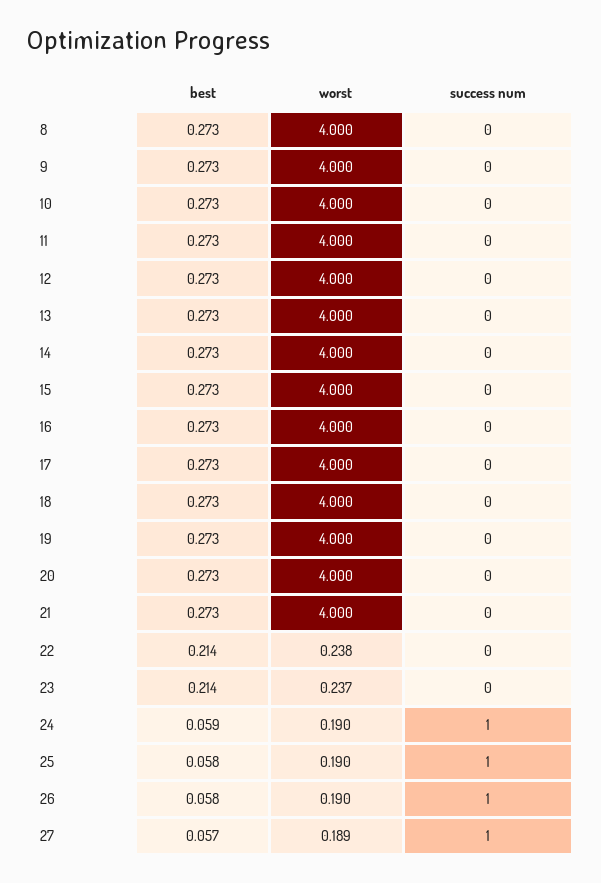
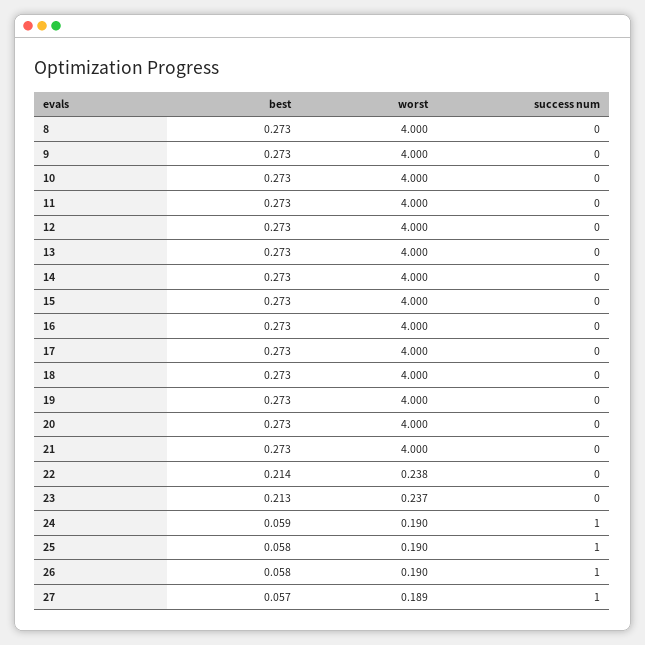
best, 23: 0.214 -> 0.213

